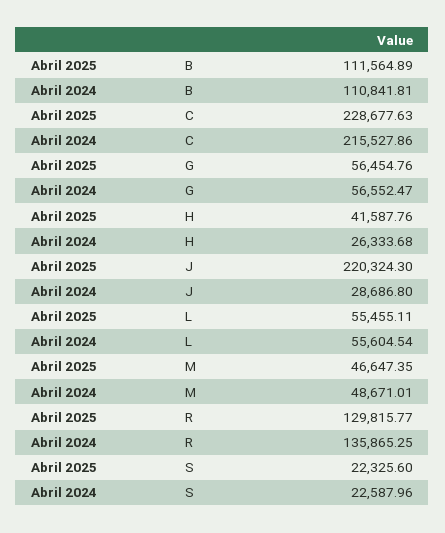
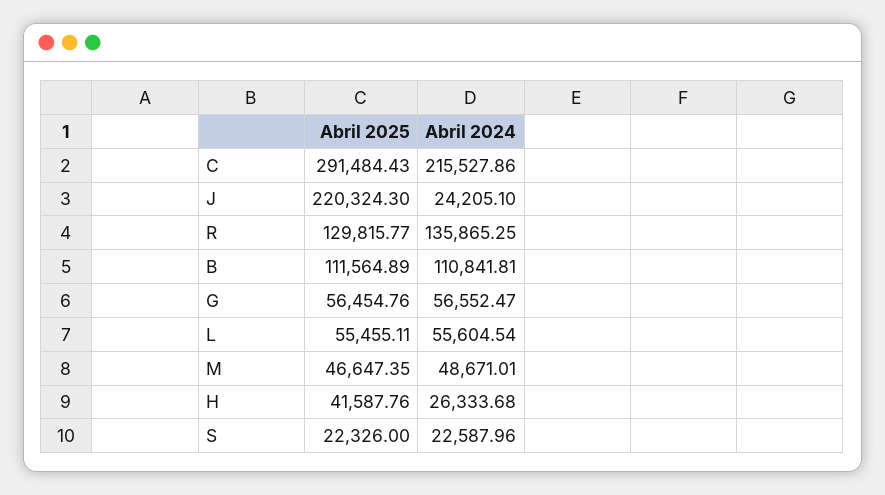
Abril 2025, C: 228677.63 -> 291484.43
Abril 2024, J: 28686.8 -> 24205.1
Abril 2025, S: 22325.6 -> 22326

